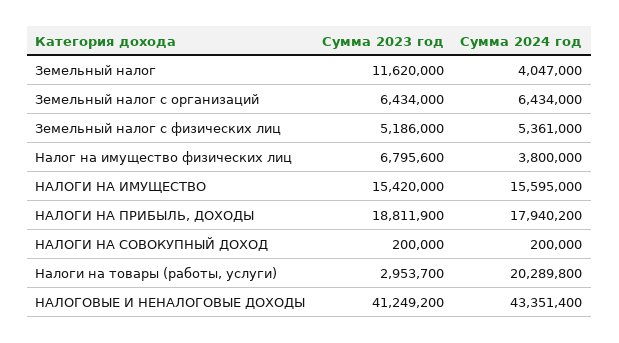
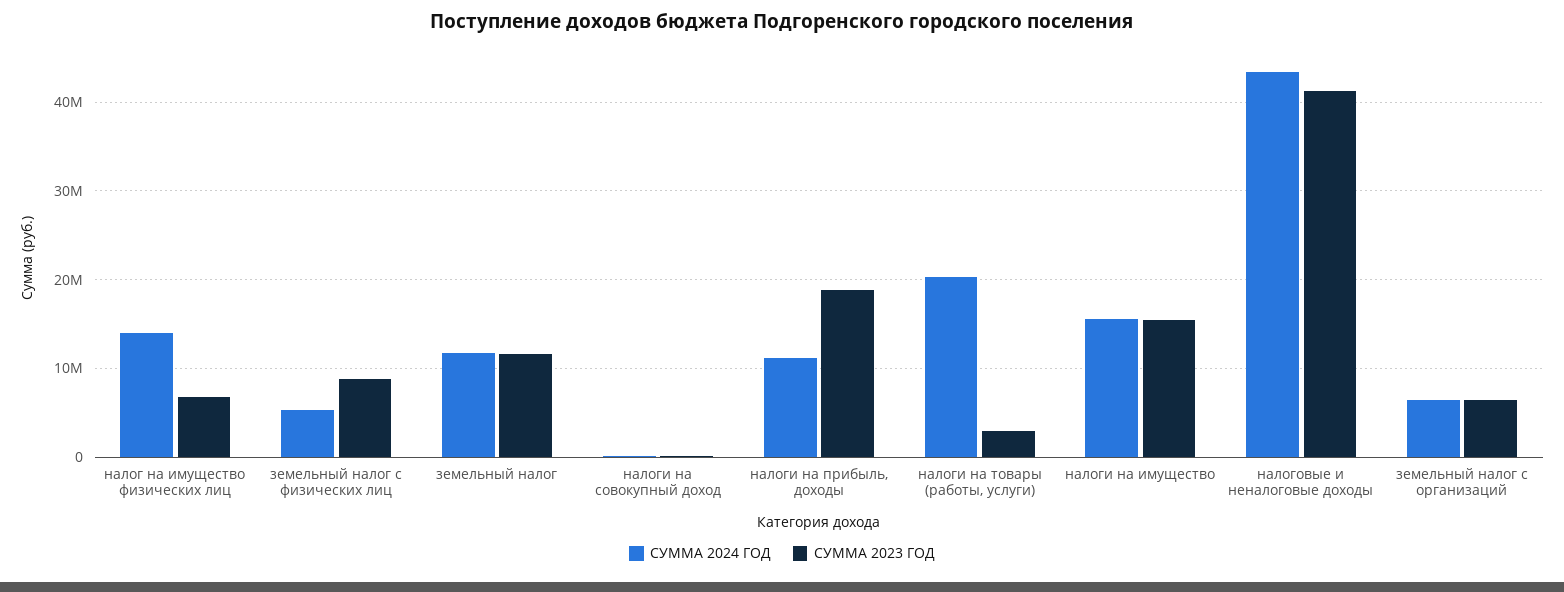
Сумма 2024 год, Земельный налог: 4047000 -> 12000000
Сумма 2023 год, Земельный налог с физических лиц: 5186000 -> 9000000
Сумма 2024 год, Налог на имущество физических лиц: 3800000 -> 14000000
Сумма 2024 год, НАЛОГИ НА ПРИБЫЛЬ, ДОХОДЫ: 17940200 -> 11000000

